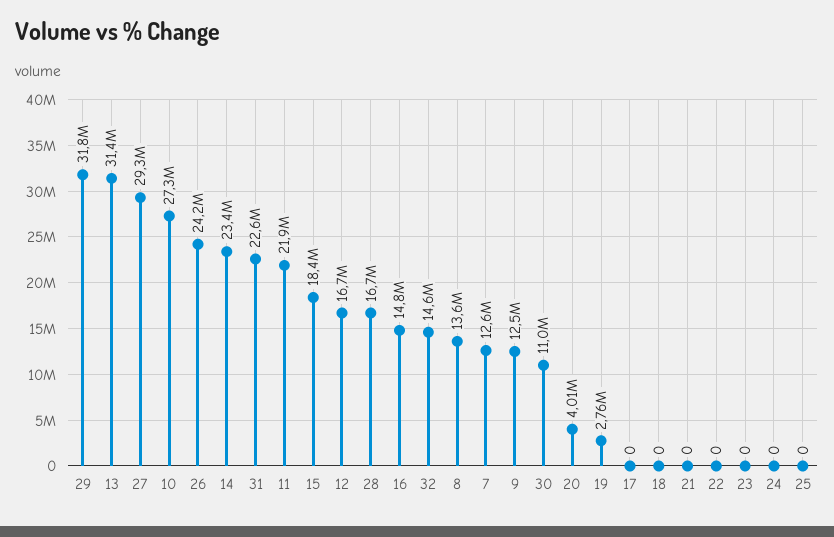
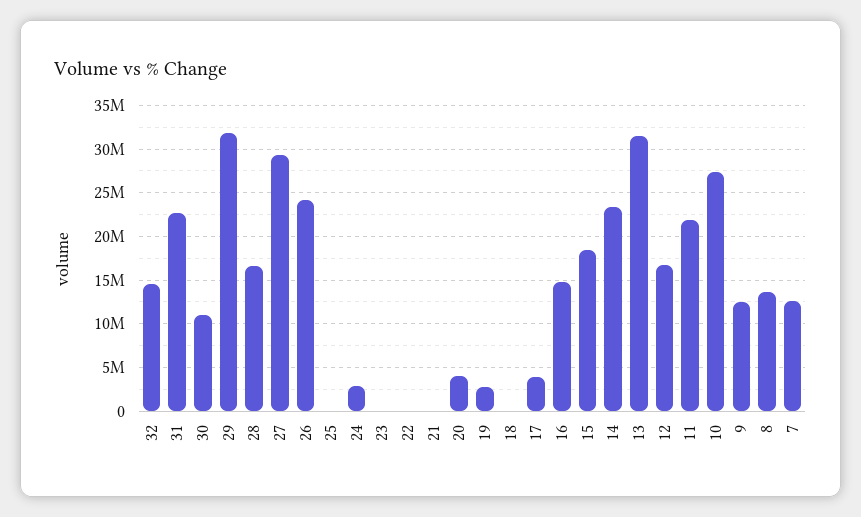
17: 0 -> 4000000
24: 0 -> 3000000

